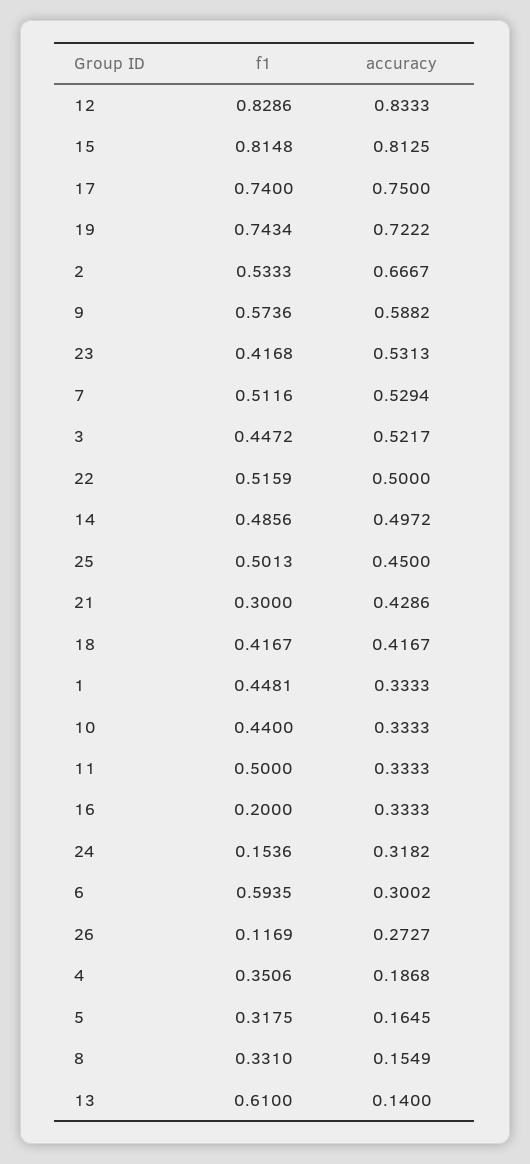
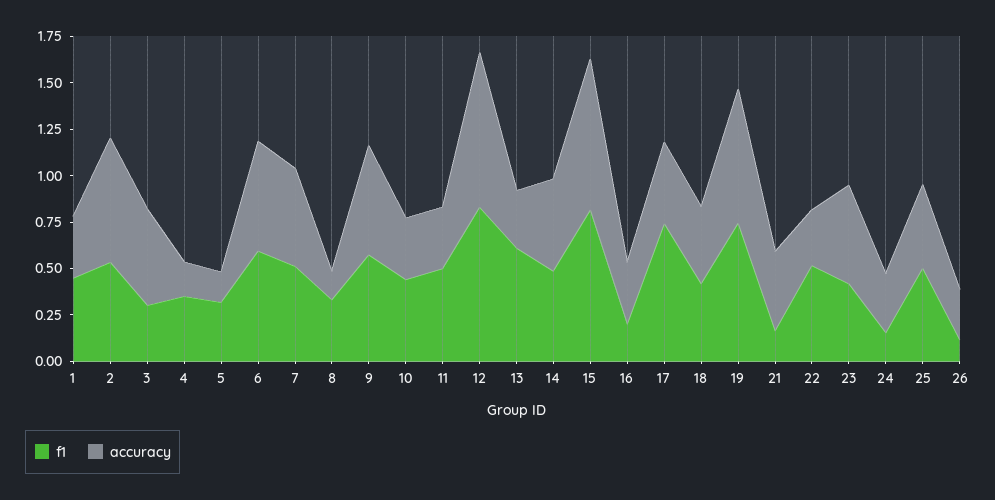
accuracy, 17: 0.75 -> 0.45
f1, 3: 0.4472 -> 0.3
accuracy, 22: 0.5 -> 0.3
f1, 21: 0.3 -> 0.15
accuracy, 6: 0.3002 -> 0.6
accuracy, 13: 0.14 -> 0.3

